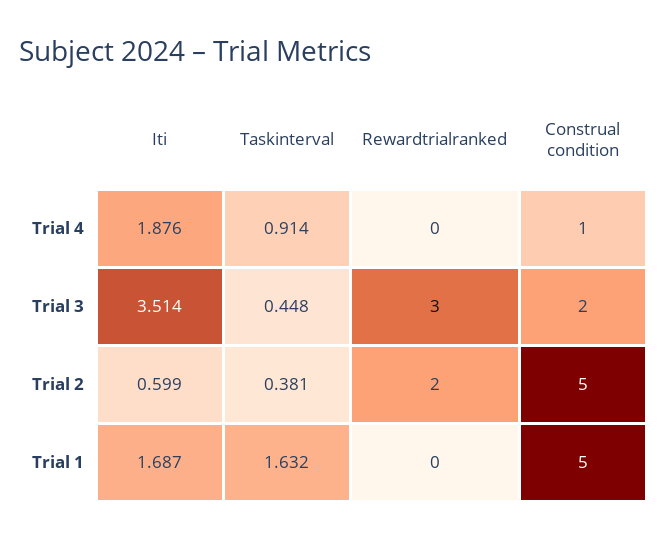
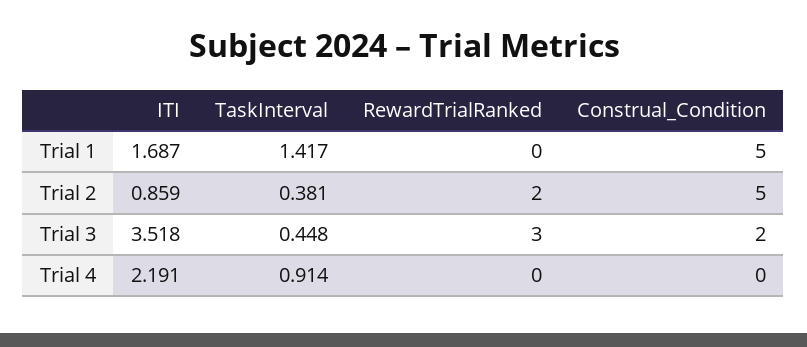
Iti, Trial 4: 1.876 -> 2.191
Construal condition, Trial 4: 1 -> 0
Iti, Trial 3: 3.514 -> 3.518
Iti, Trial 2: 0.599 -> 0.859
Taskinterval, Trial 1: 1.632 -> 1.417

